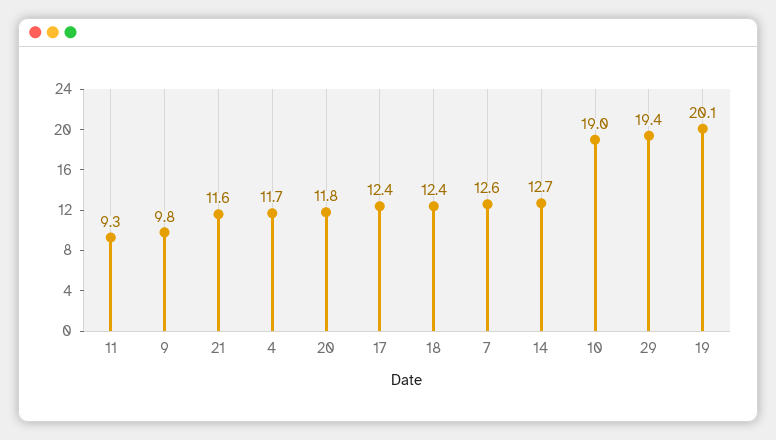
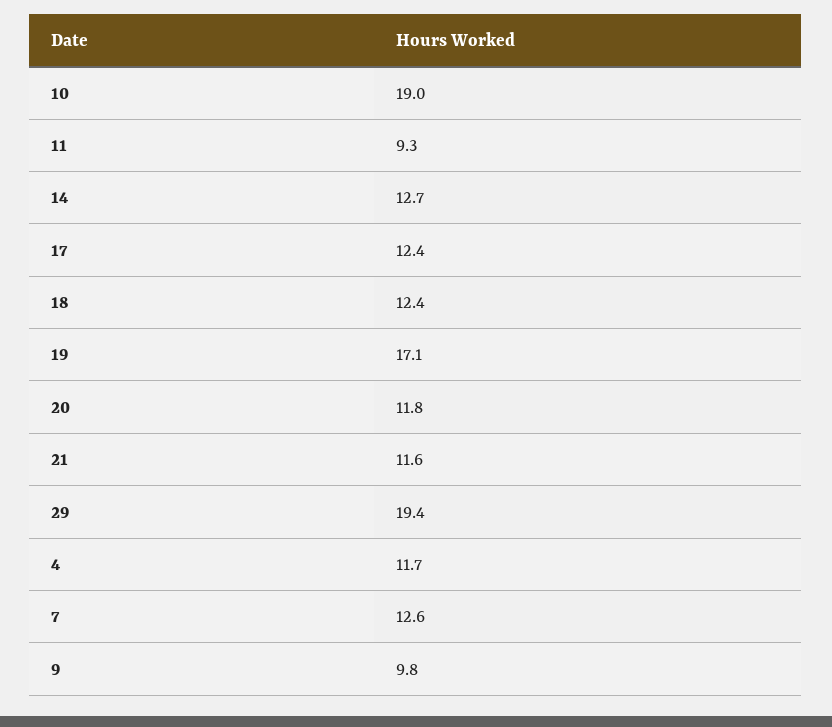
19: 20.1 -> 17.1

